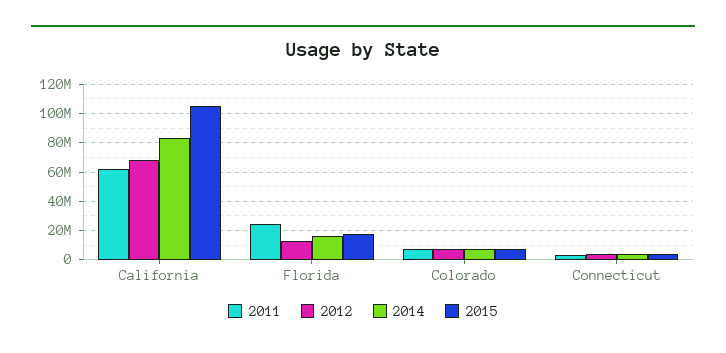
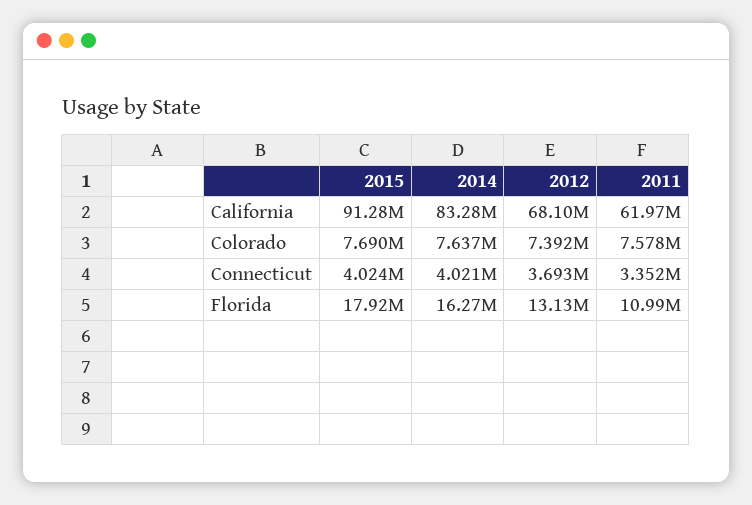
2015, California: 105000000 -> 91280000
2011, Florida: 25000000 -> 10990000

